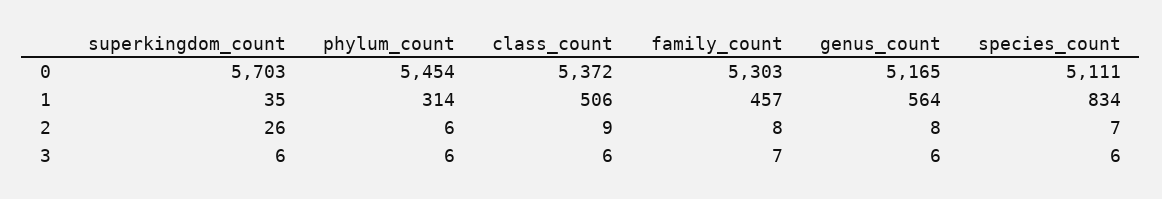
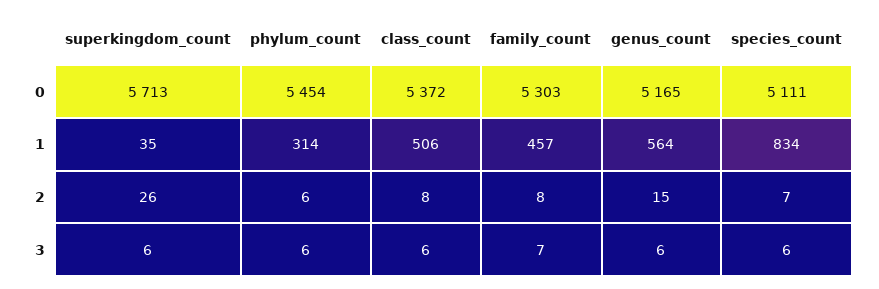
superkingdom_count, 0: 5703 -> 5713
class_count, 2: 9 -> 8
genus_count, 2: 8 -> 15

